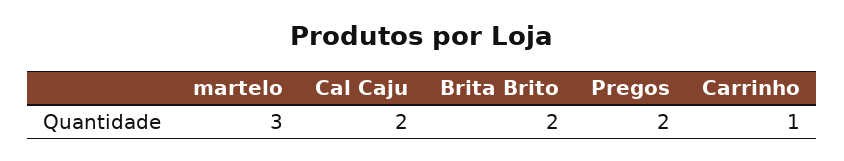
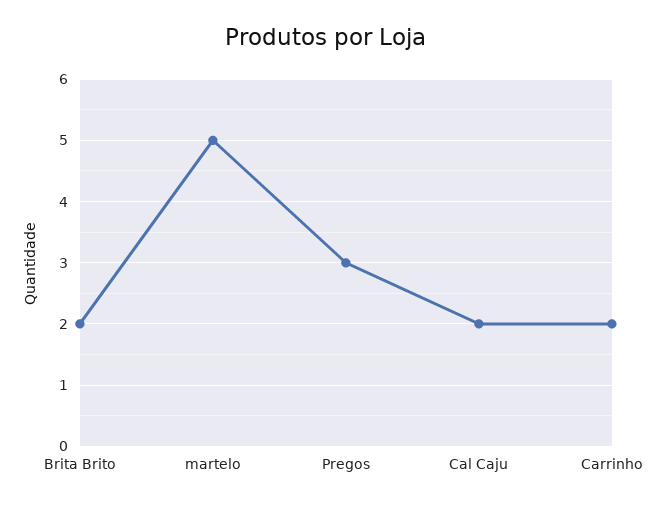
martelo: 3 -> 5
Pregos: 2 -> 3
Carrinho: 1 -> 2

